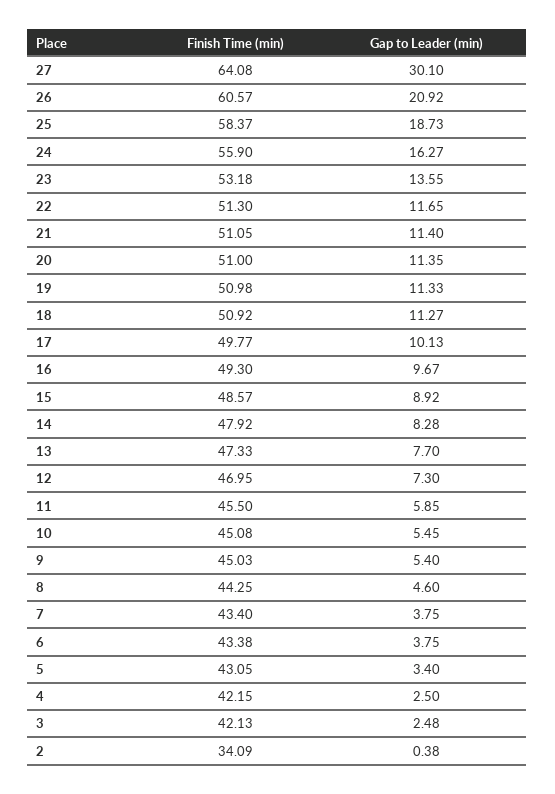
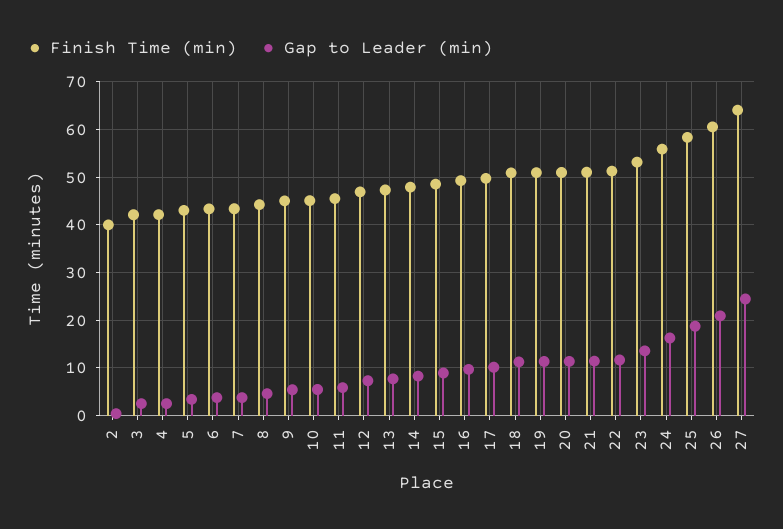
Gap to Leader (min), 27: 30.1 -> 24
Finish Time (min), 2: 34.09 -> 40

